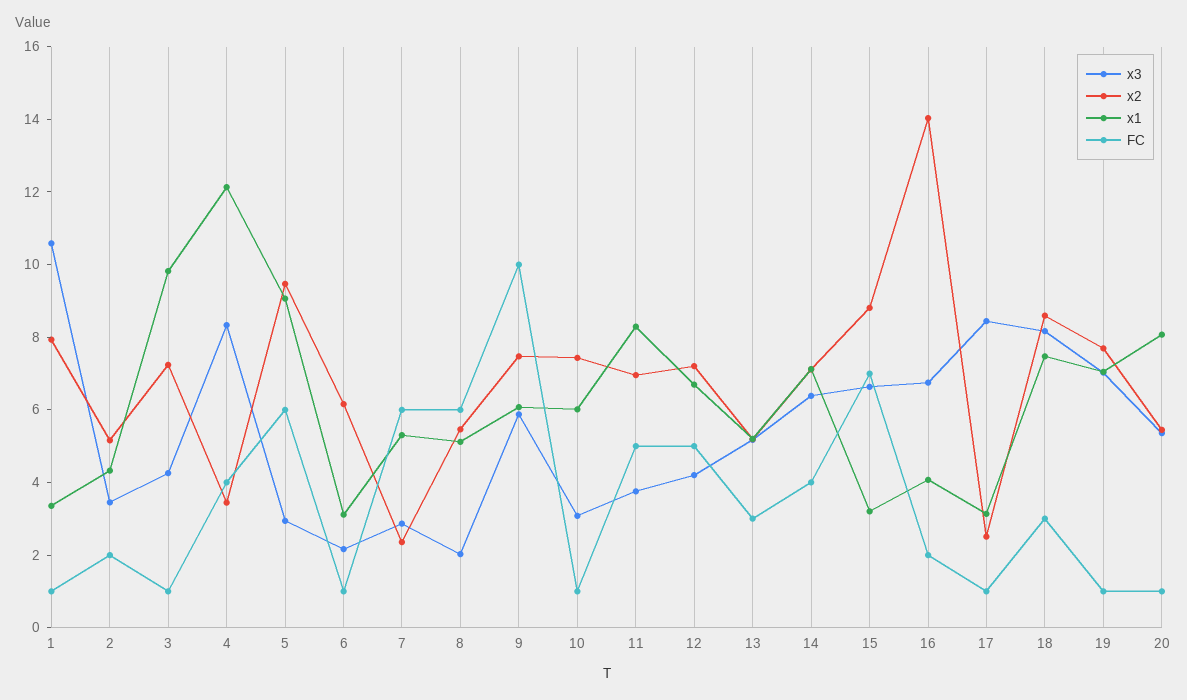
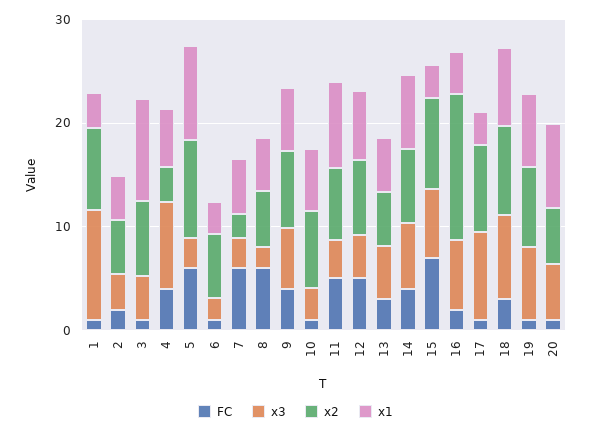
x1, 4: 12 -> 6
FC, 9: 10 -> 4
x2, 17: 2.5 -> 8

